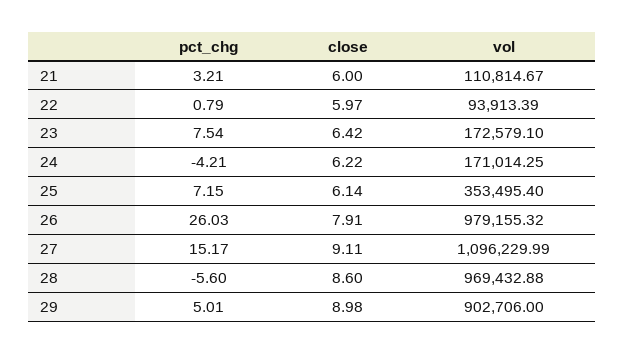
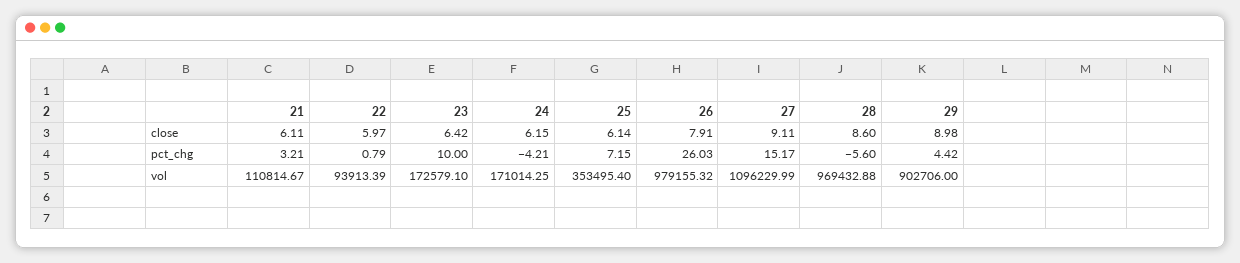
close, 21: 6 -> 6.11
pct_chg, 23: 7.54 -> 10
close, 24: 6.22 -> 6.15
pct_chg, 29: 5.01 -> 4.42

